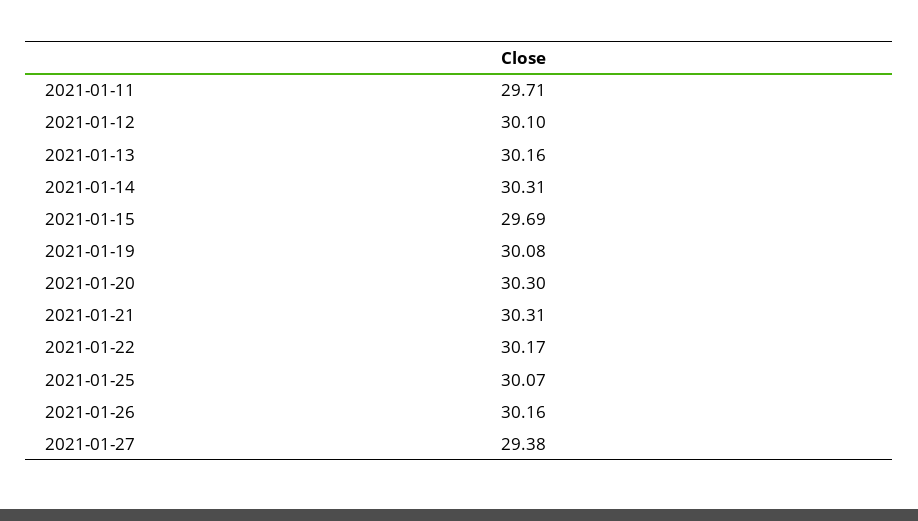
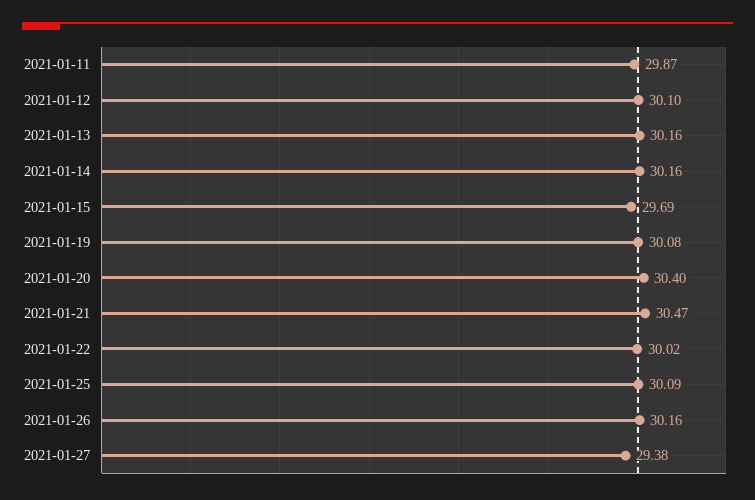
2021-01-11: 29.71 -> 29.87
2021-01-14: 30.31 -> 30.16
2021-01-20: 30.3 -> 30.4
2021-01-21: 30.31 -> 30.47
2021-01-22: 30.17 -> 30.02
2021-01-25: 30.07 -> 30.09

